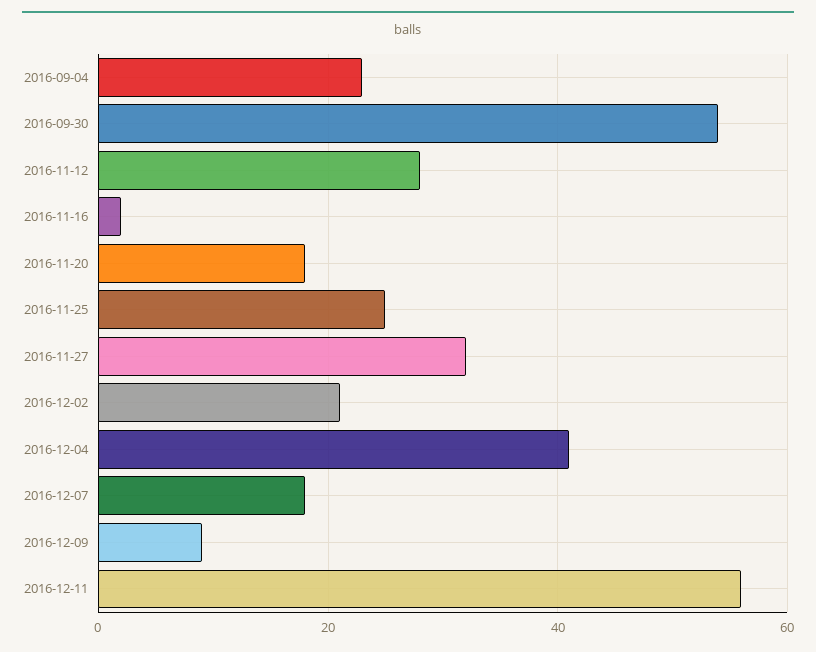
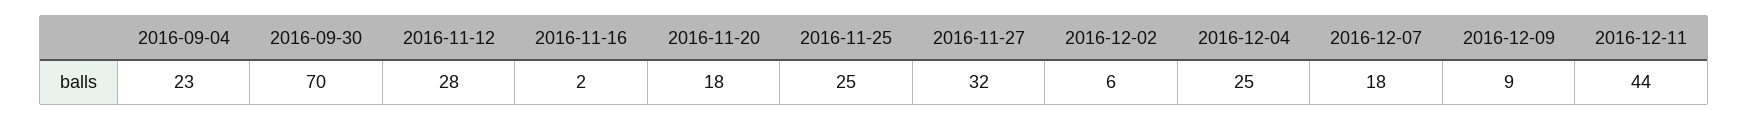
2016-09-30: 55 -> 70
2016-12-02: 20 -> 6
2016-12-04: 40 -> 25
2016-12-11: 55 -> 44

